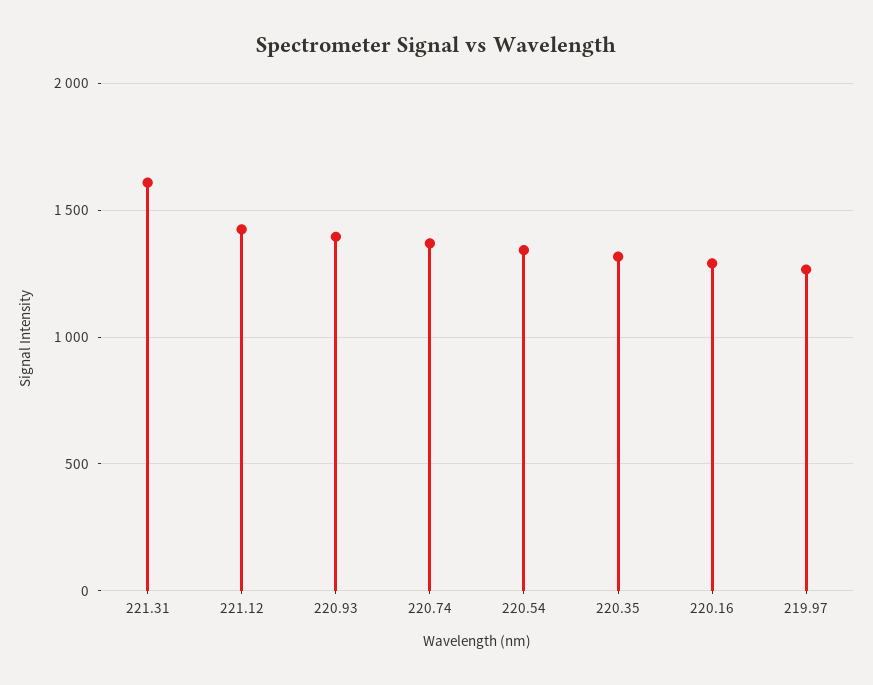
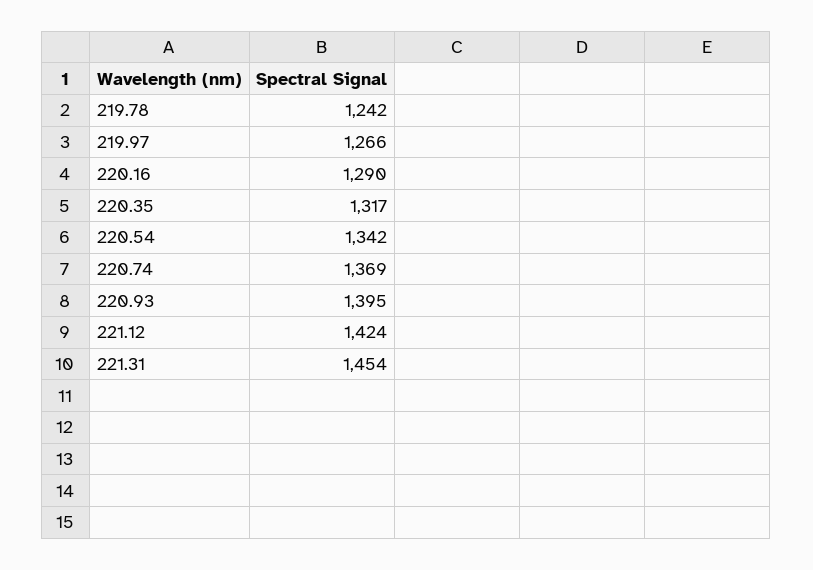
221.31: 1600 -> 1454
219.78: none -> 1242

